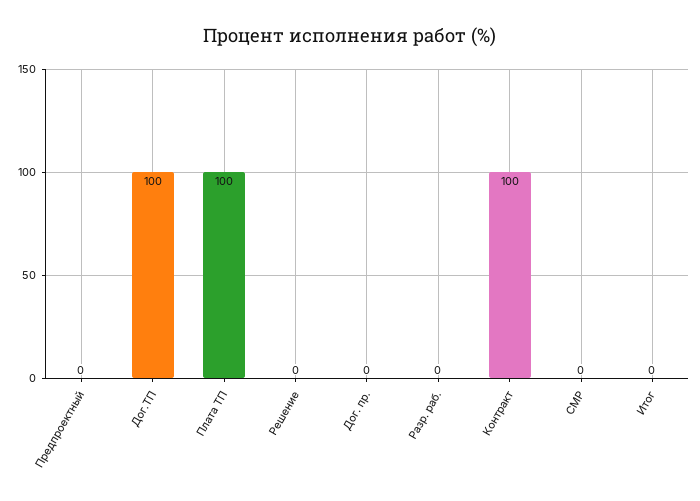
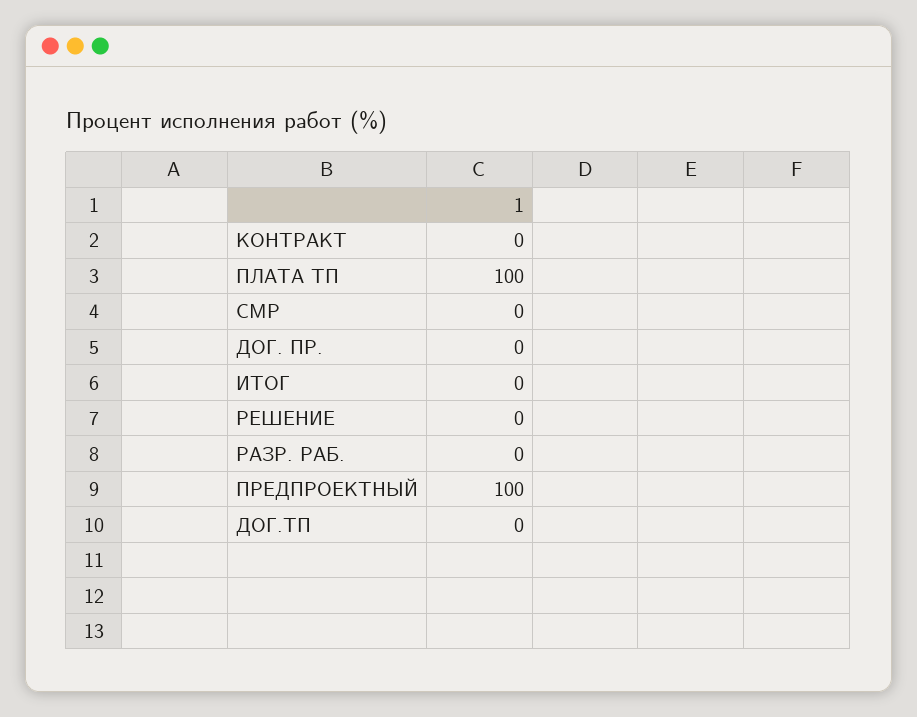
Предпроектный: 0 -> 100
Дог.ТП: 100 -> 0
Контракт: 100 -> 0

